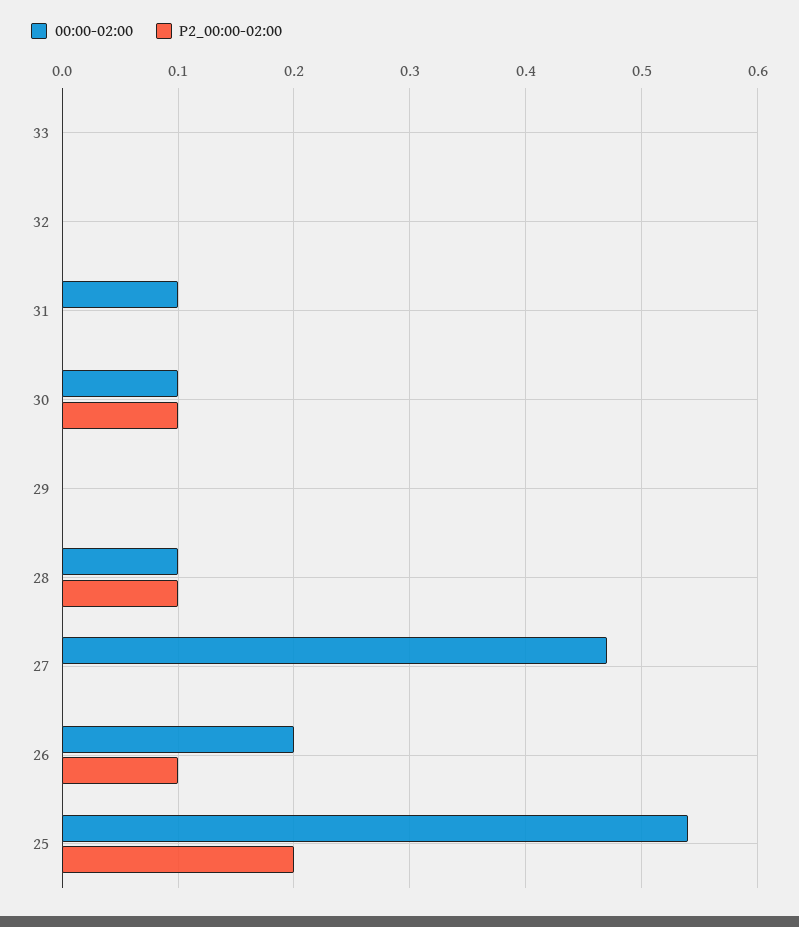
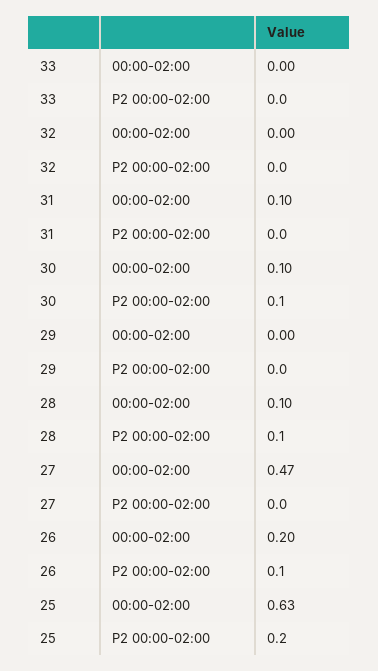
00:00-02:00, 25: 0.54 -> 0.63

